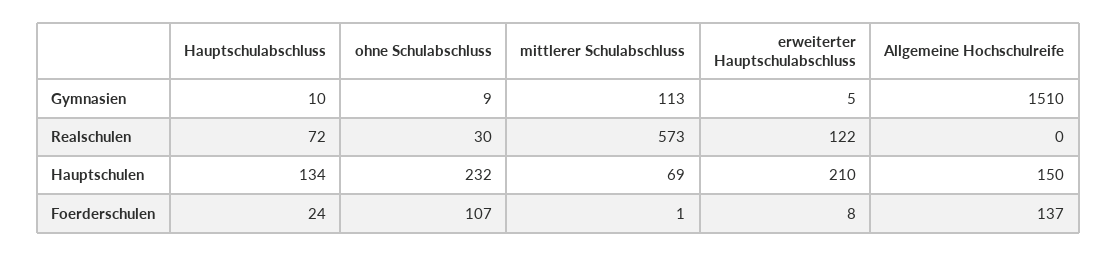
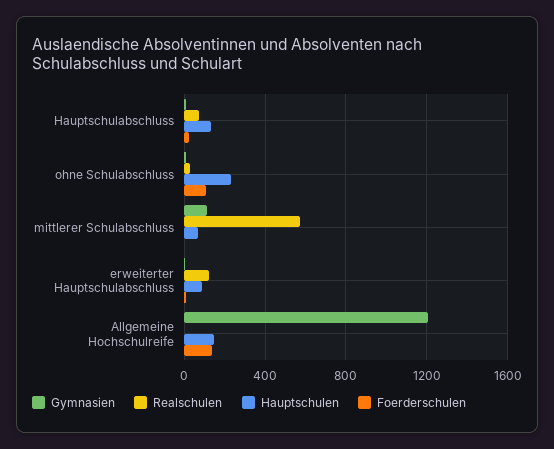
Gymnasien, Allgemeine Hochschulreife: 1510 -> 1200
Hauptschulen, erweiterter Hauptschulabschluss: 210 -> 100

